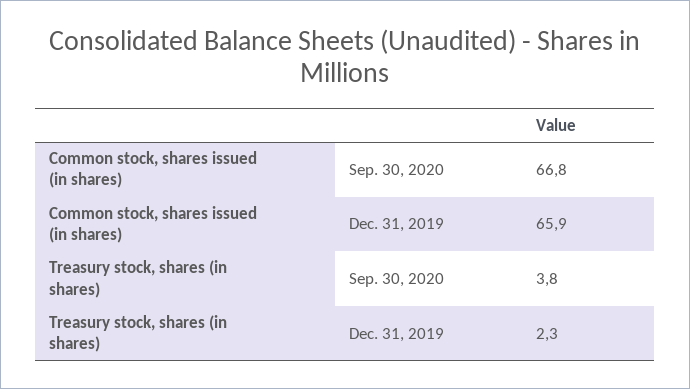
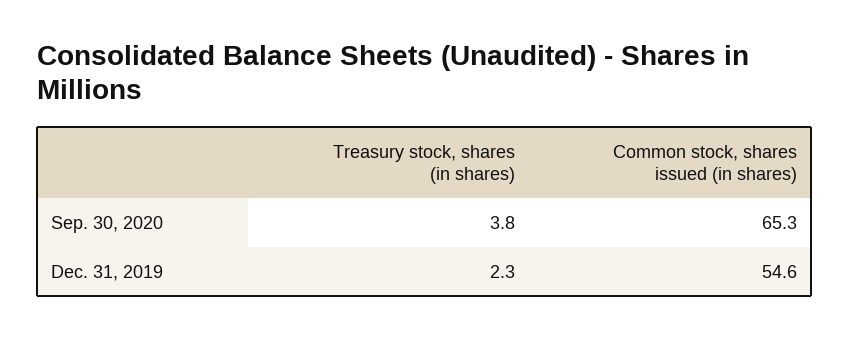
Common stock, shares issued (in shares), Sep. 30, 2020: 66.8 -> 65.3
Common stock, shares issued (in shares), Dec. 31, 2019: 65.9 -> 54.6

